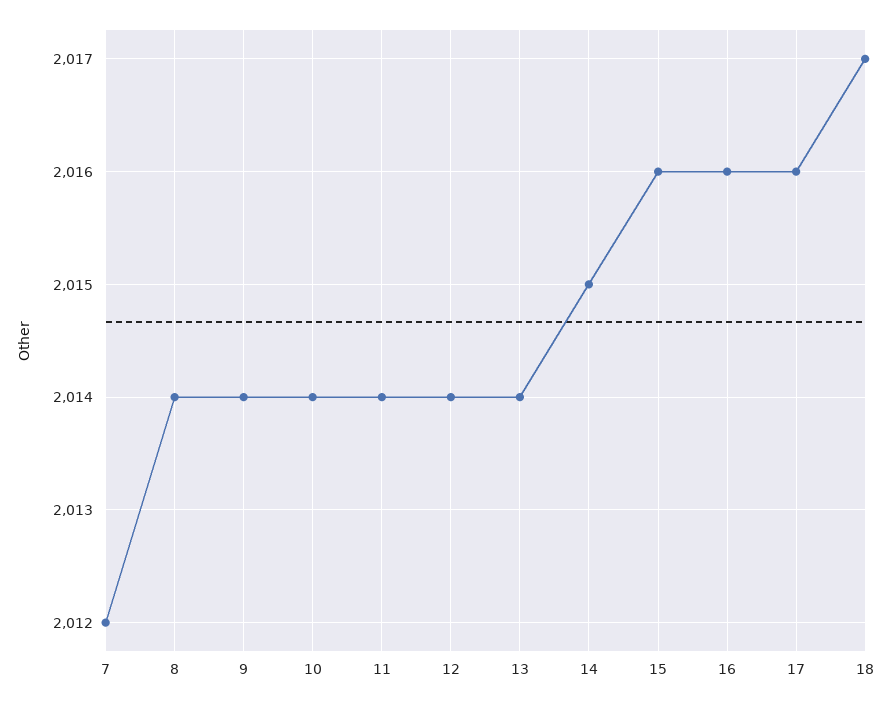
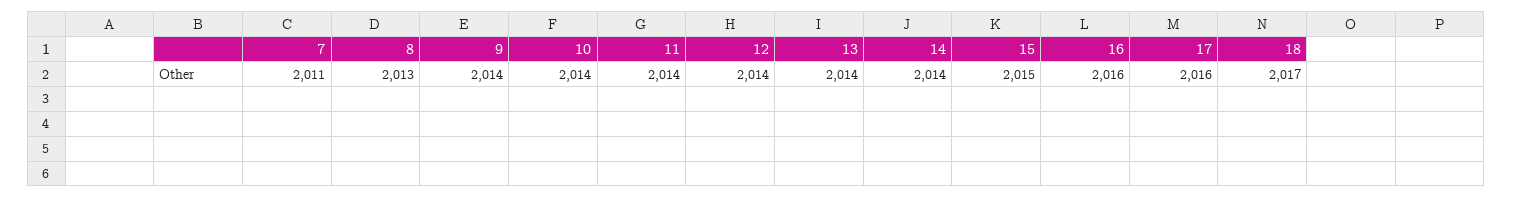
7: 2012 -> 2011
8: 2014 -> 2013
14: 2015 -> 2014
15: 2016 -> 2015

